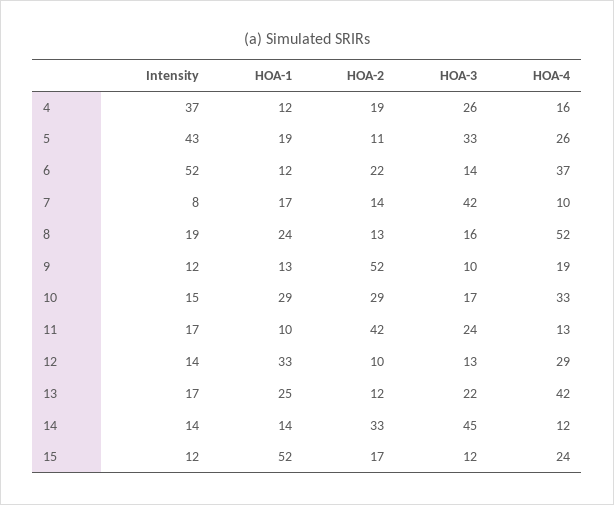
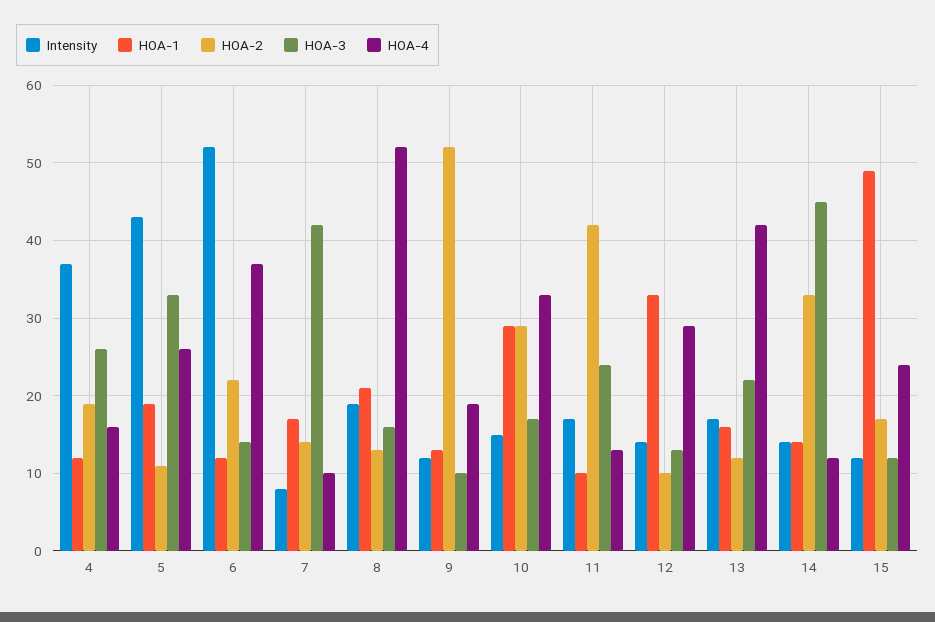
HOA-1, 8: 24 -> 21
HOA-1, 13: 25 -> 16
HOA-1, 15: 52 -> 49

